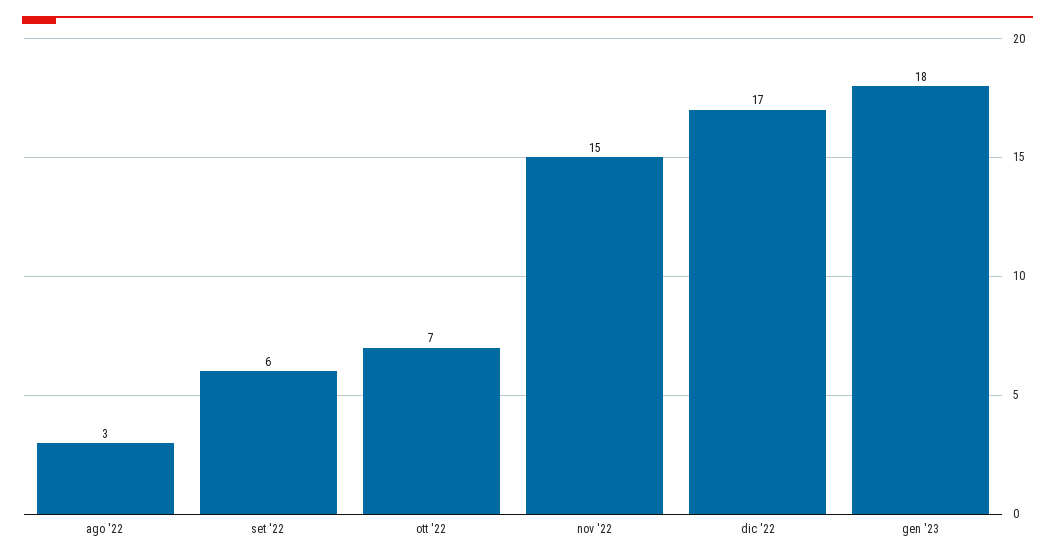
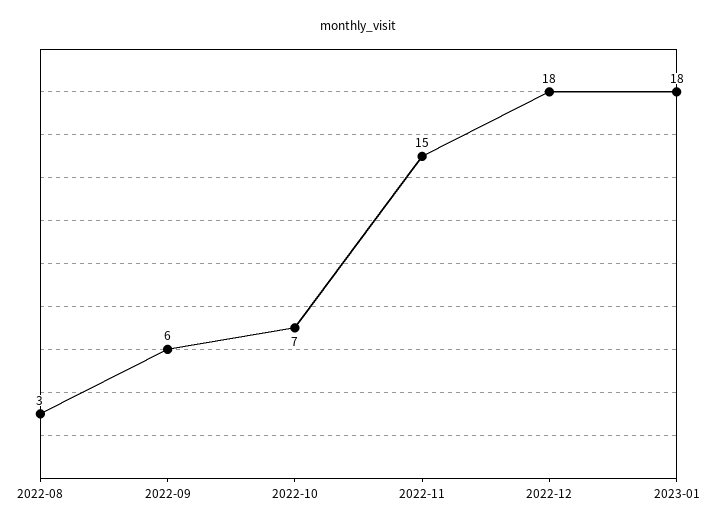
dic '22: 17 -> 18

